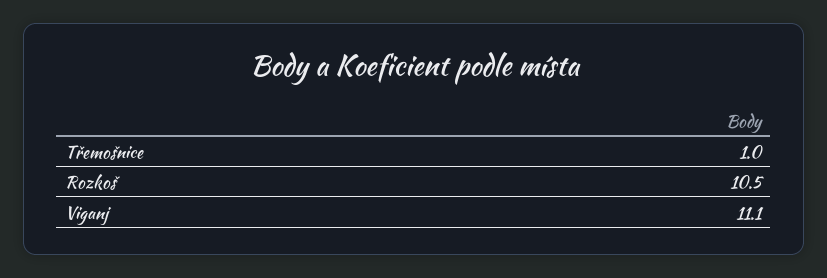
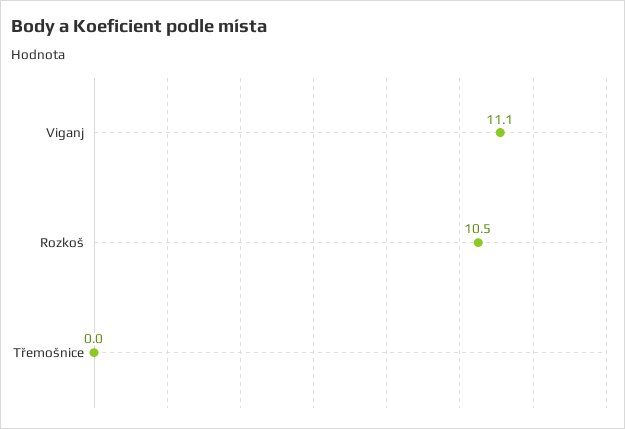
Třemošnice: 1 -> 0

